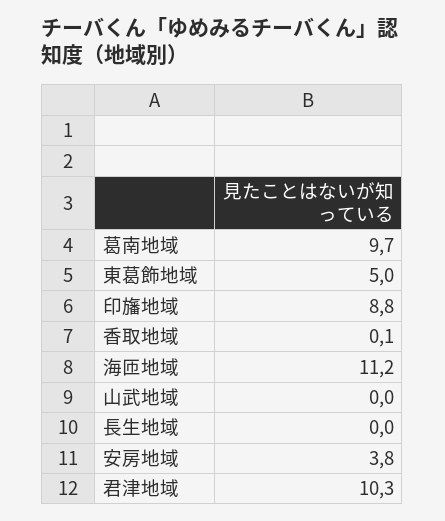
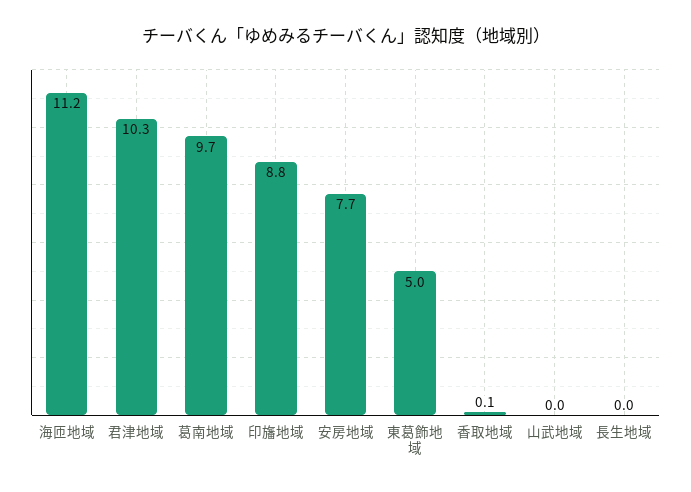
安房地域: 3.8 -> 7.7

